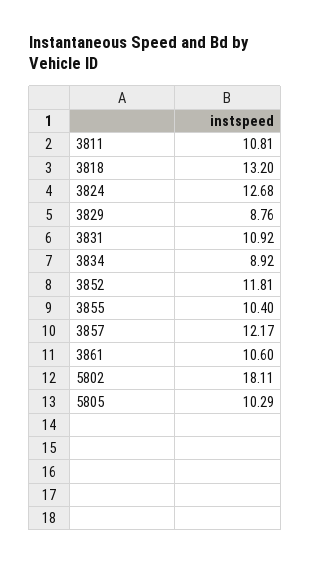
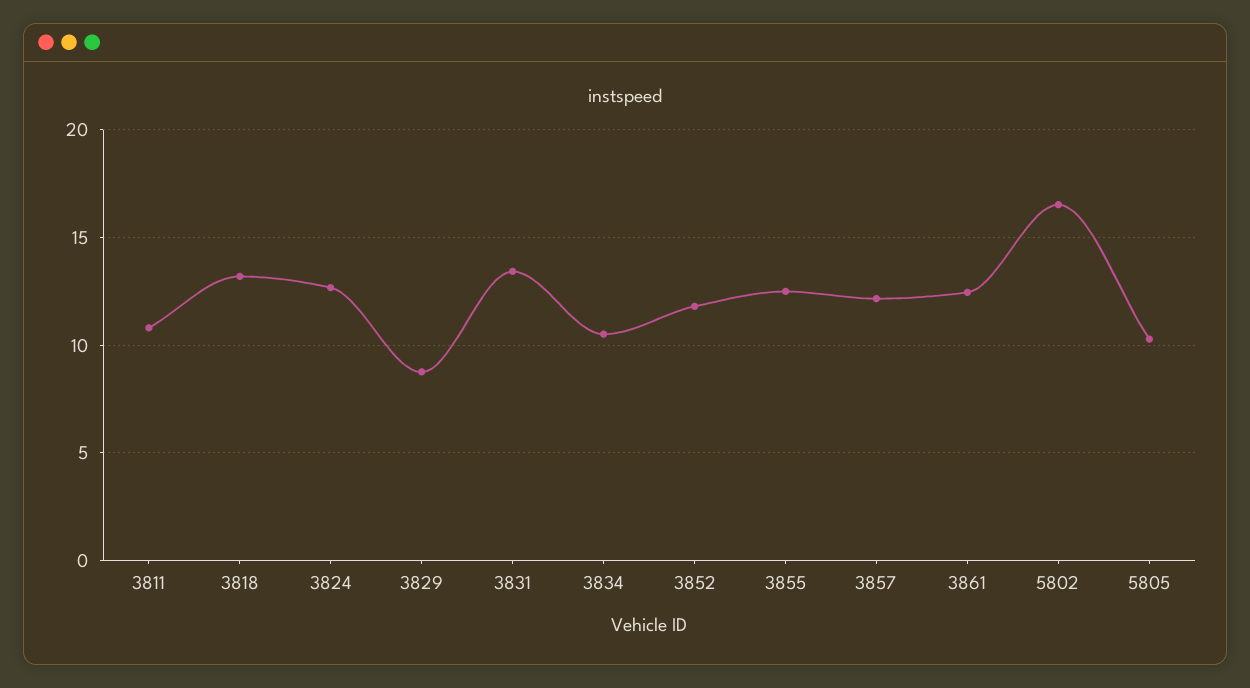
3831: 10.92 -> 13.5
3834: 8.92 -> 10.5
3855: 10.4 -> 12.5
3861: 10.6 -> 12.5
5802: 18.11 -> 16.5

